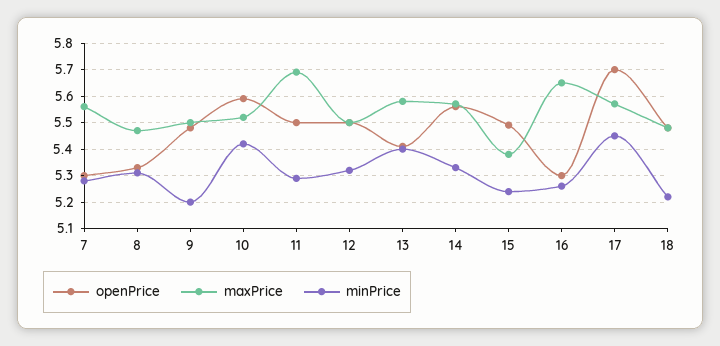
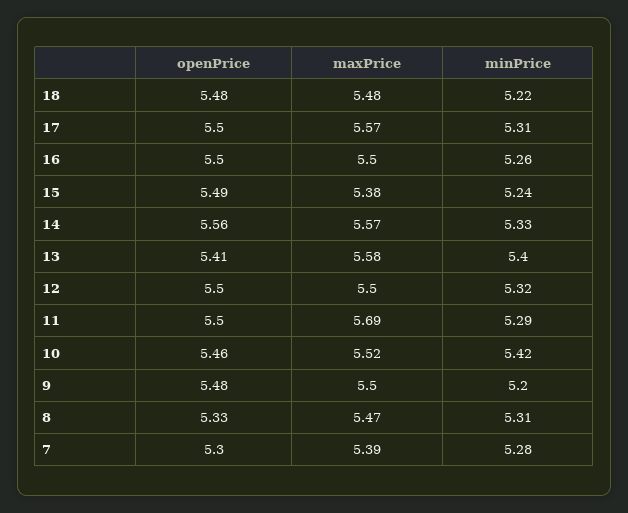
maxPrice, 7: 5.55 -> 5.39
openPrice, 10: 5.6 -> 5.46
openPrice, 16: 5.3 -> 5.5
maxPrice, 16: 5.65 -> 5.5
openPrice, 17: 5.7 -> 5.5
minPrice, 17: 5.45 -> 5.31

